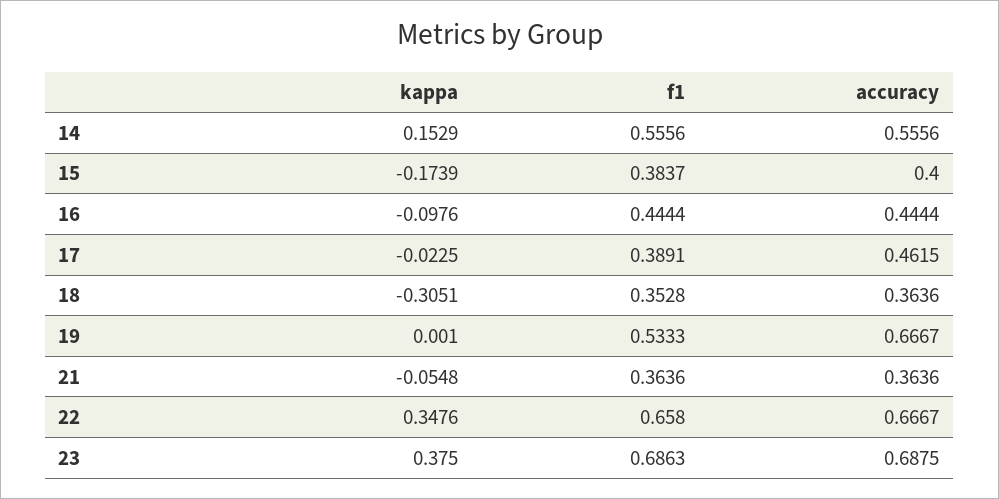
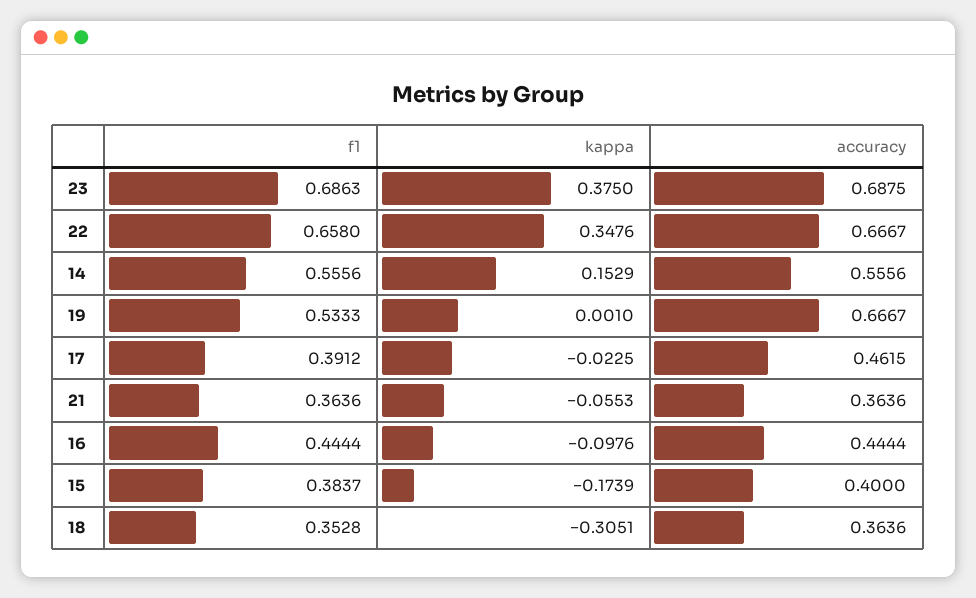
f1, 17: 0.3891 -> 0.3912
kappa, 21: -0.0548 -> -0.0553

